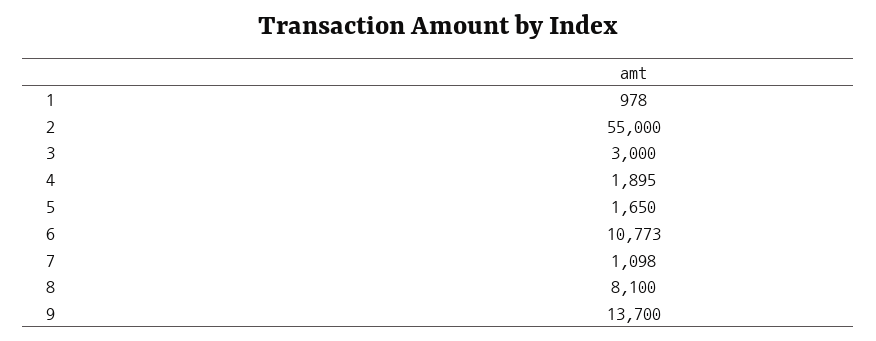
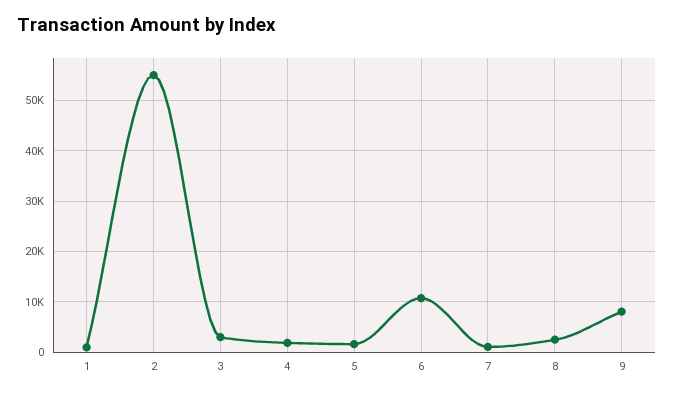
8: 8100 -> 2000
9: 13700 -> 8000

